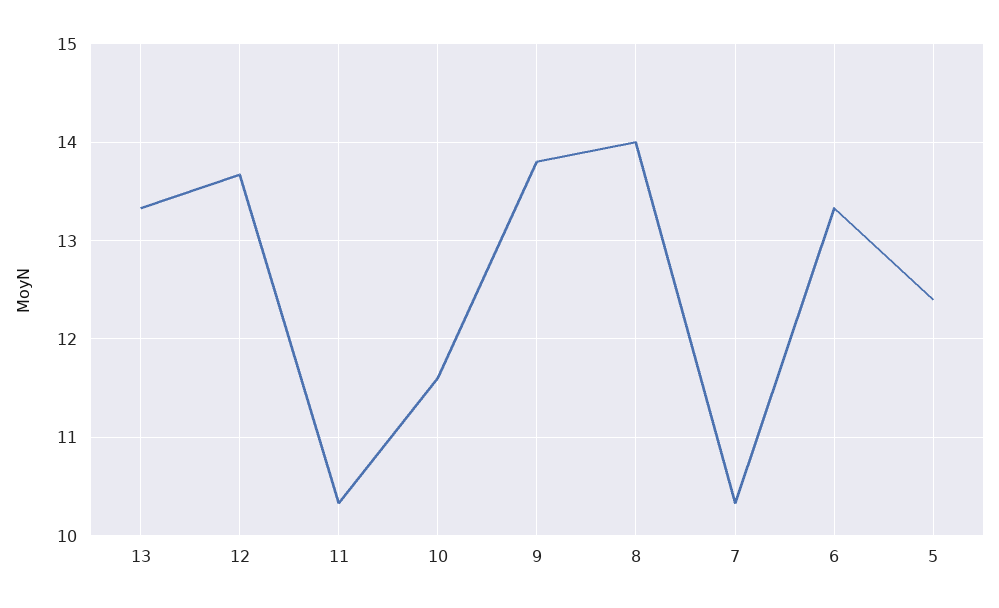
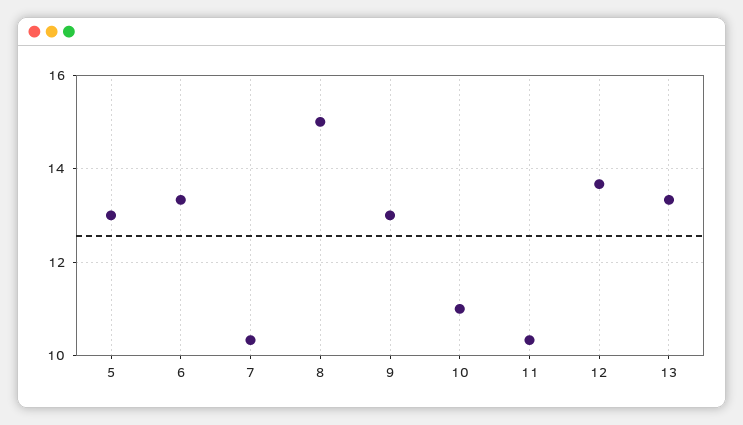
10: 11.6 -> 11
9: 13.8 -> 13
8: 14 -> 15
5: 12.4 -> 13

